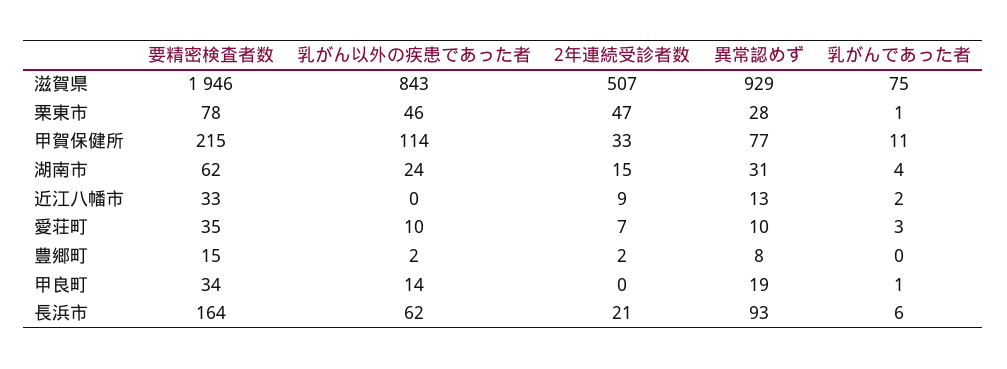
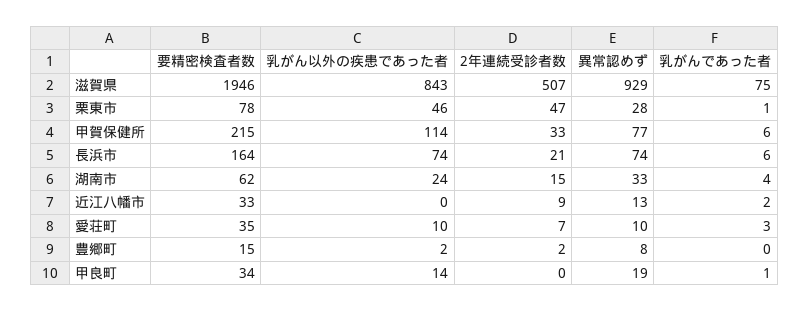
乳がんであった者, 甲賀保健所: 11 -> 6
異常認めず, 湖南市: 31 -> 33
乳がん以外の疾患であった者, 長浜市: 62 -> 74
異常認めず, 長浜市: 93 -> 74

